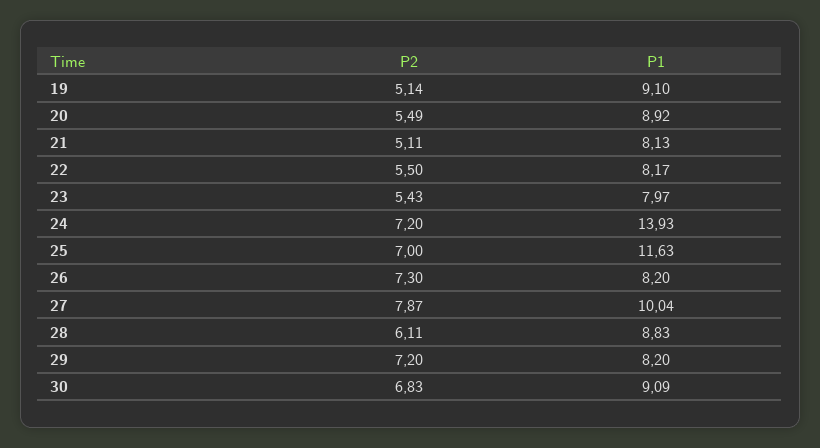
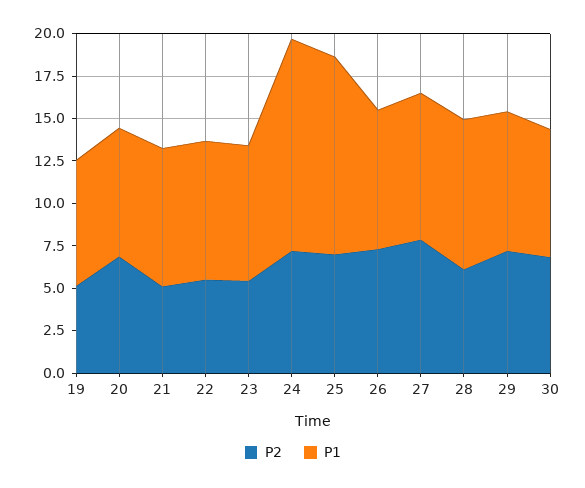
P1, 19: 9.1 -> 7.5
P2, 20: 5.49 -> 7
P1, 20: 8.92 -> 7.5
P1, 24: 13.93 -> 12.5
P1, 27: 10.04 -> 8.5
P1, 30: 9.09 -> 7.5

